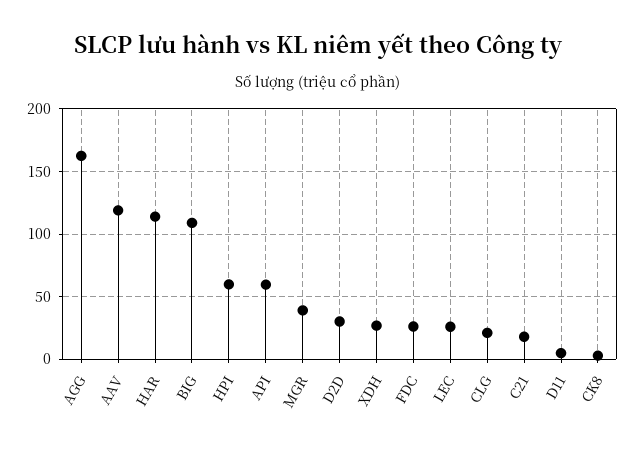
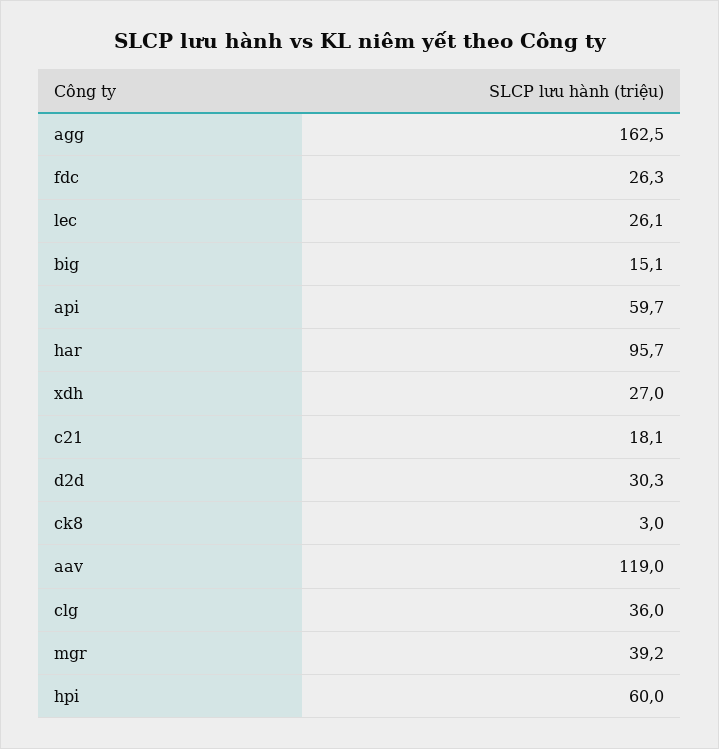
HAR: 115 -> 95.7
BIG: 110 -> 15.1
CLG: 20 -> 36
D11: 5 -> none

